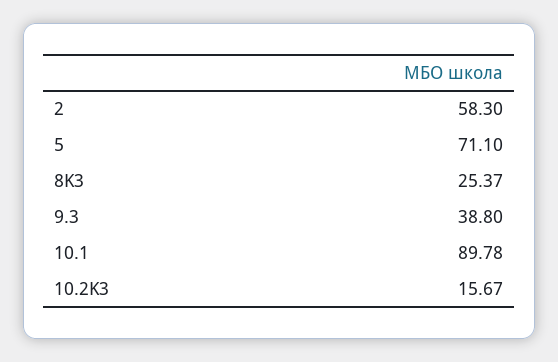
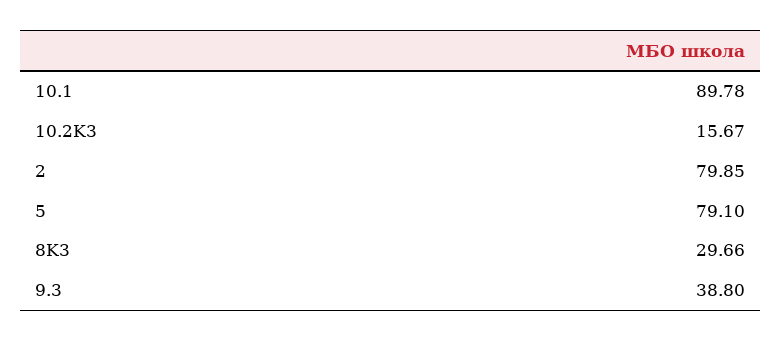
2: 58.3 -> 79.85
5: 71.1 -> 79.1
8K3: 25.37 -> 29.66

